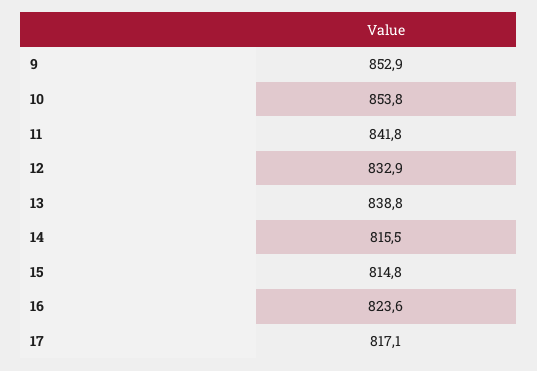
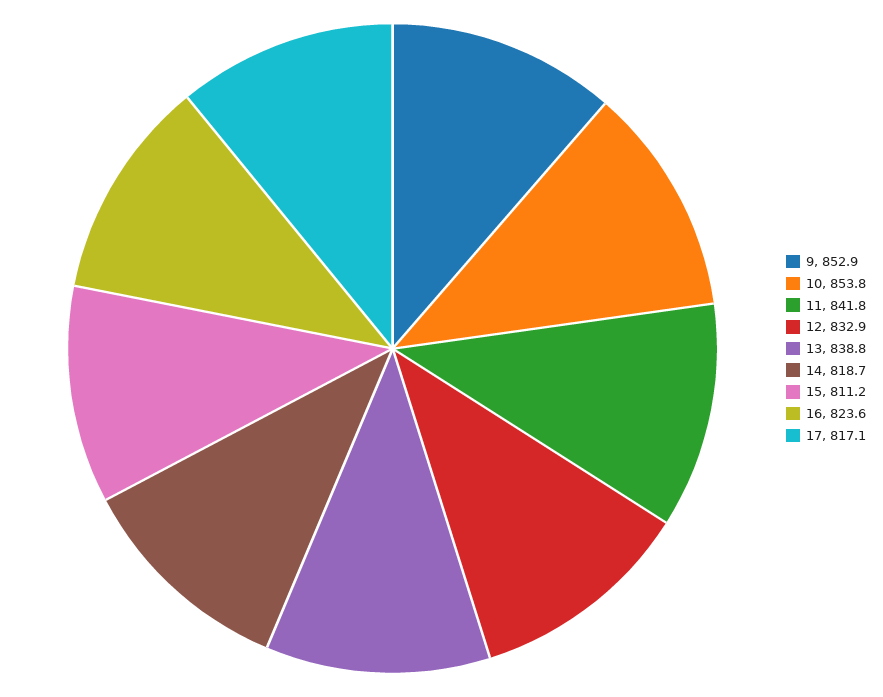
14: 815.5 -> 818.7
15: 814.8 -> 811.2

